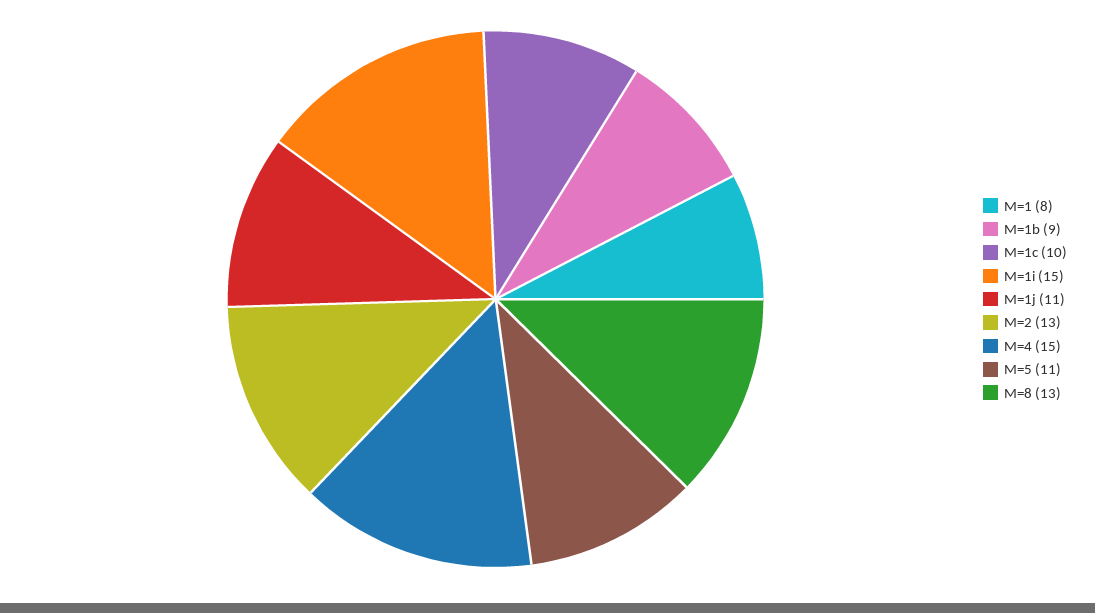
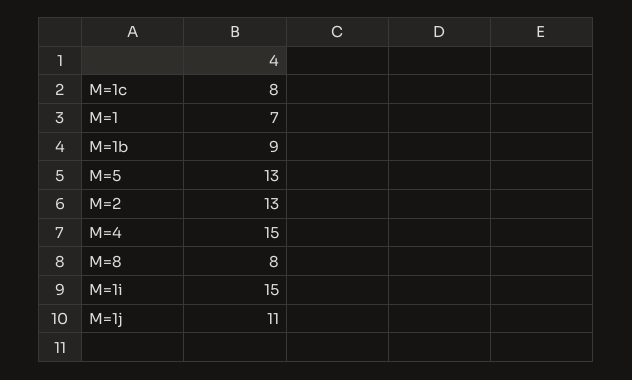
M=1: 8 -> 7
M=1c: 10 -> 8
M=5: 11 -> 13
M=8: 13 -> 8

